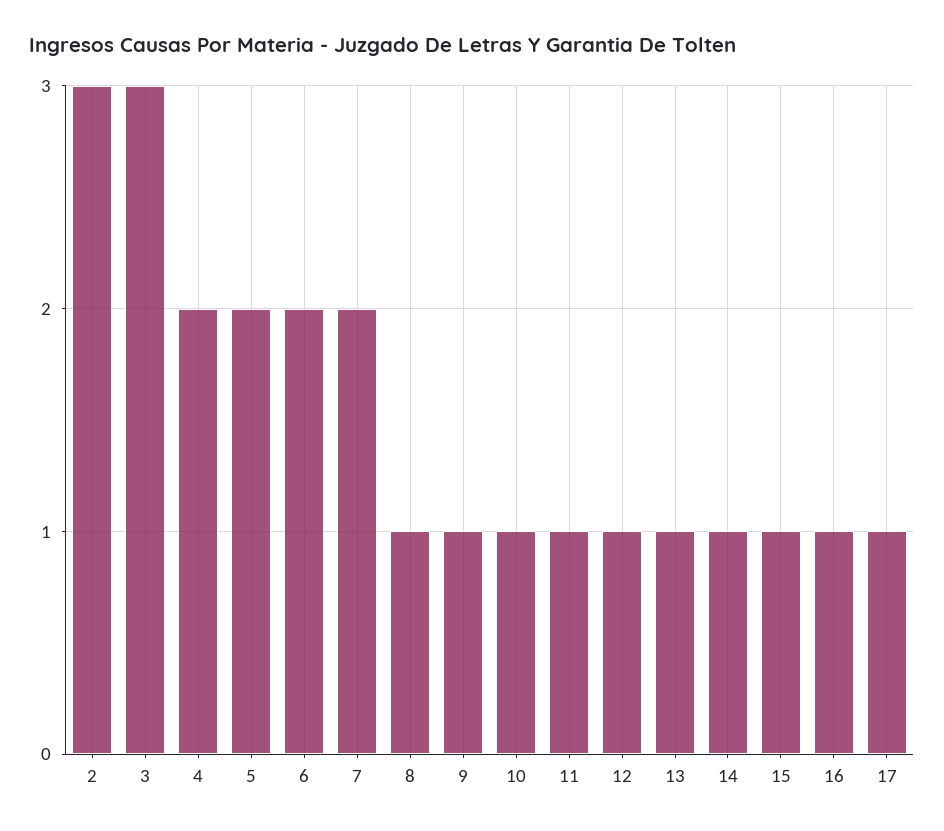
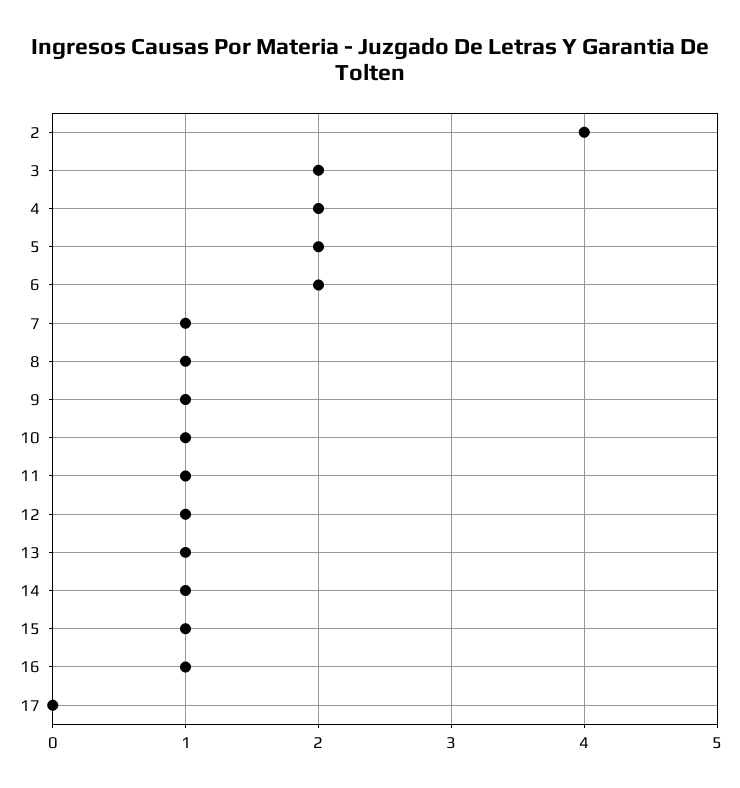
2: 3 -> 4
3: 3 -> 2
7: 2 -> 1
17: 1 -> 0

